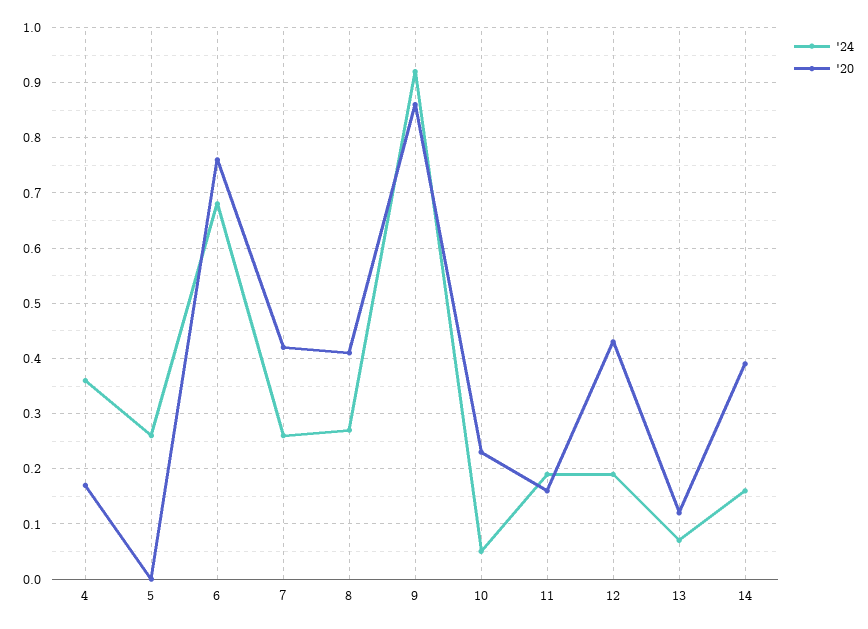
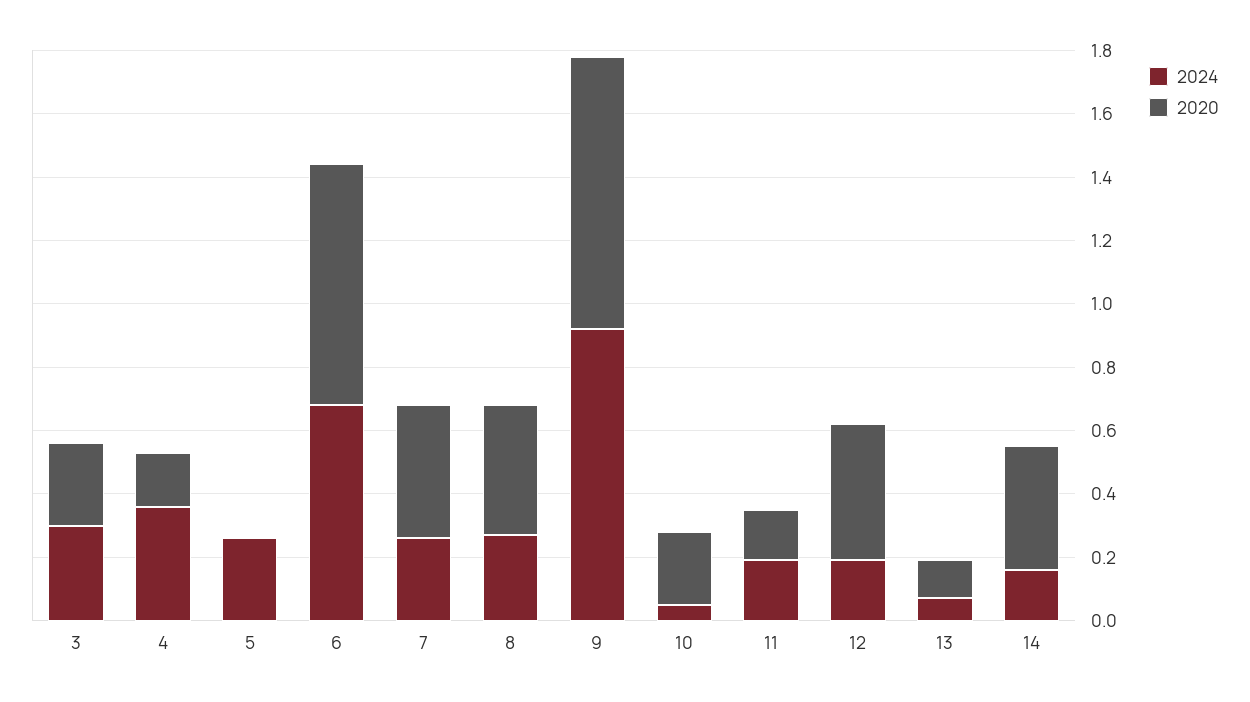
'24, 3: none -> 0.3
'20, 3: none -> 0.25

